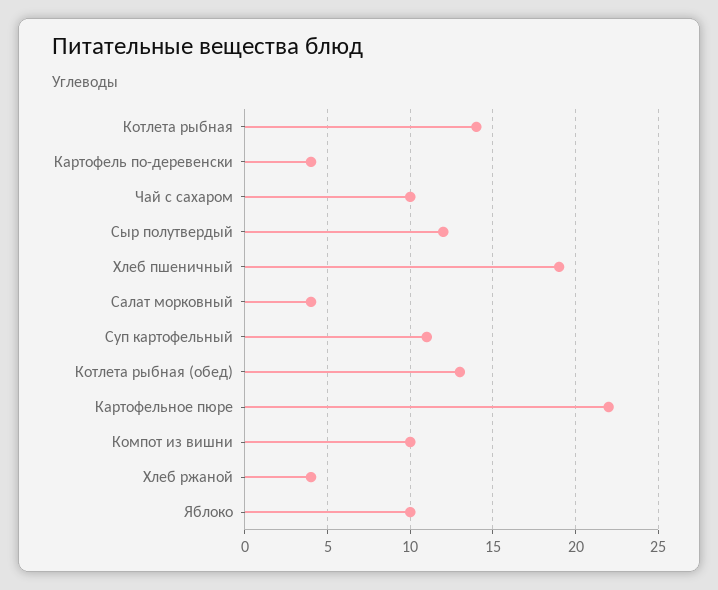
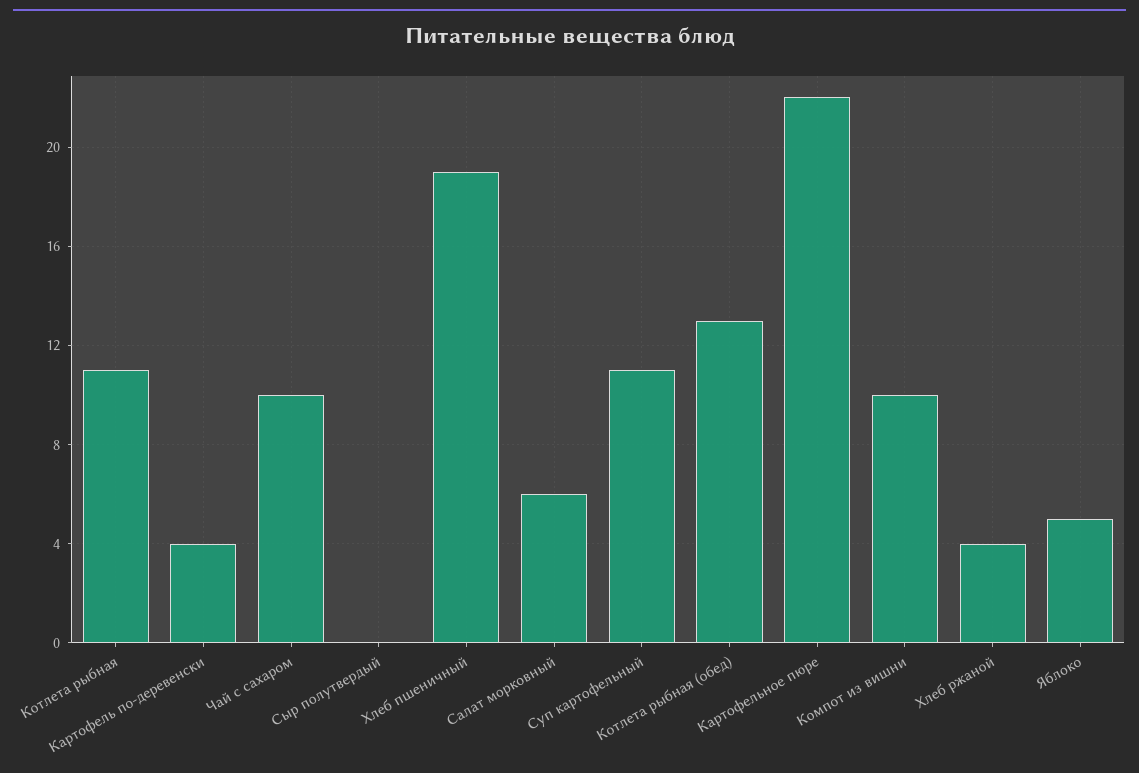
Котлета рыбная: 14 -> 11
Сыр полутвердый: 12 -> 0
Салат морковный: 4 -> 6
Яблоко: 10 -> 5

